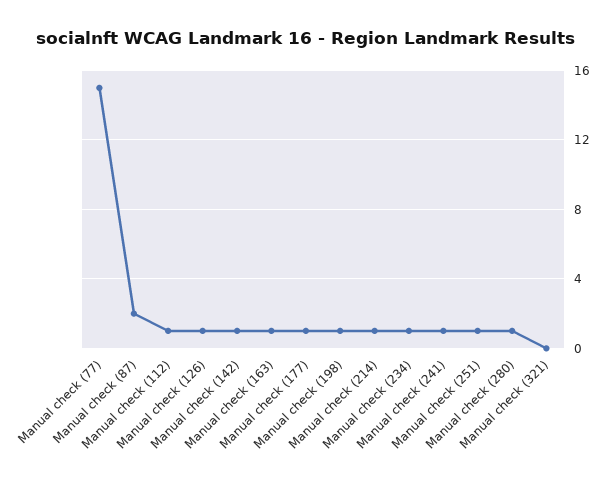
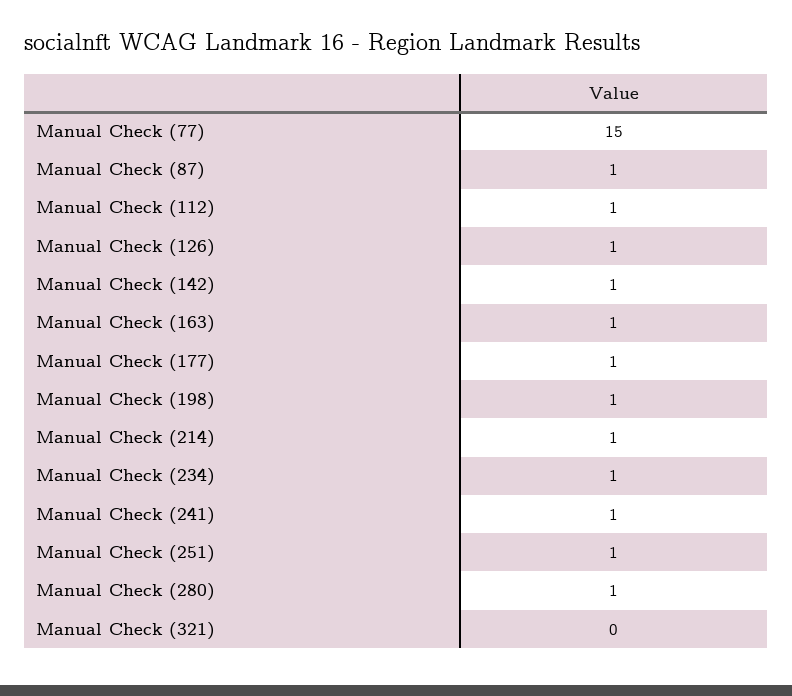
Manual check (87): 2 -> 1

